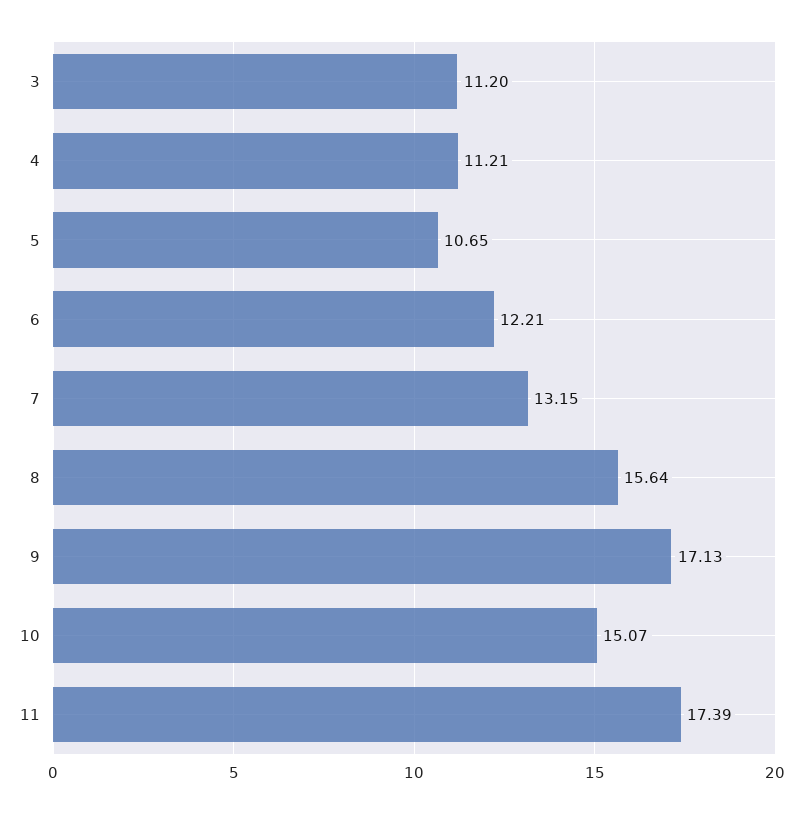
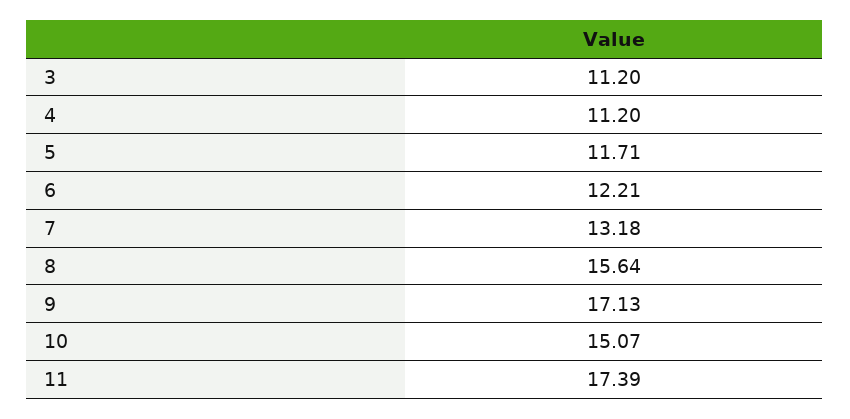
4: 11.21 -> 11.2
5: 10.65 -> 11.71
7: 13.15 -> 13.18

